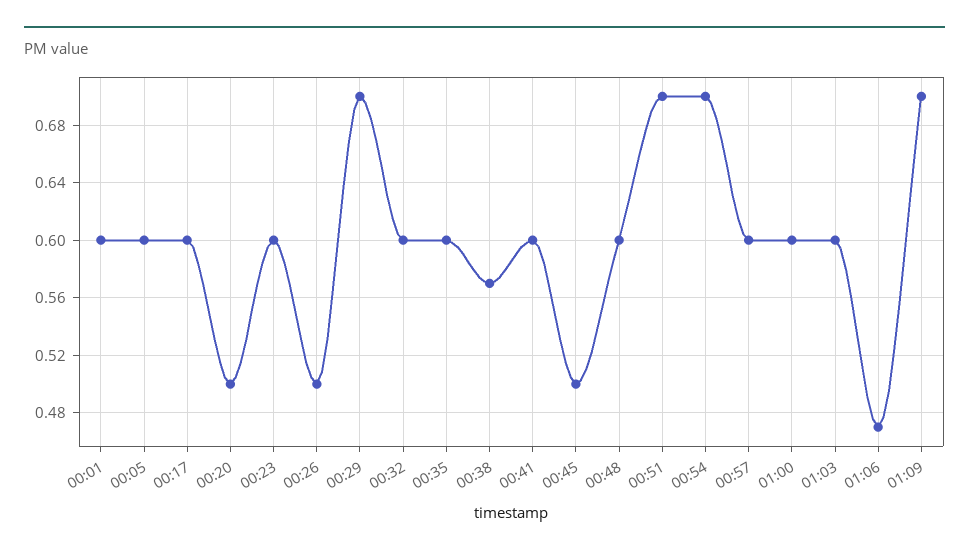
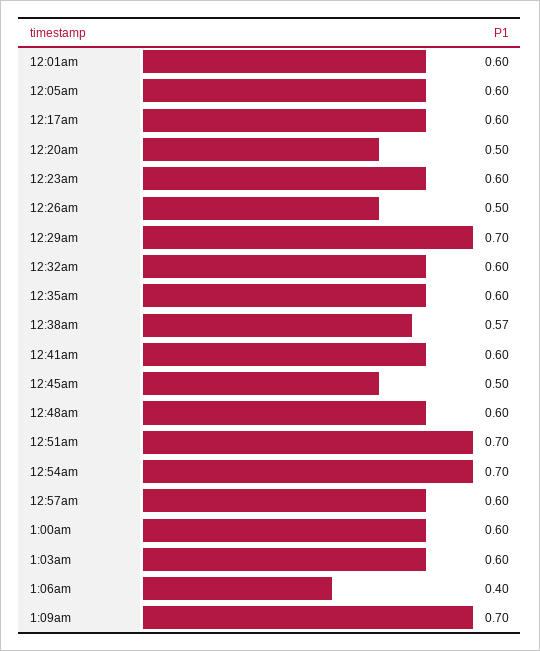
01:06: 0.47 -> 0.4

